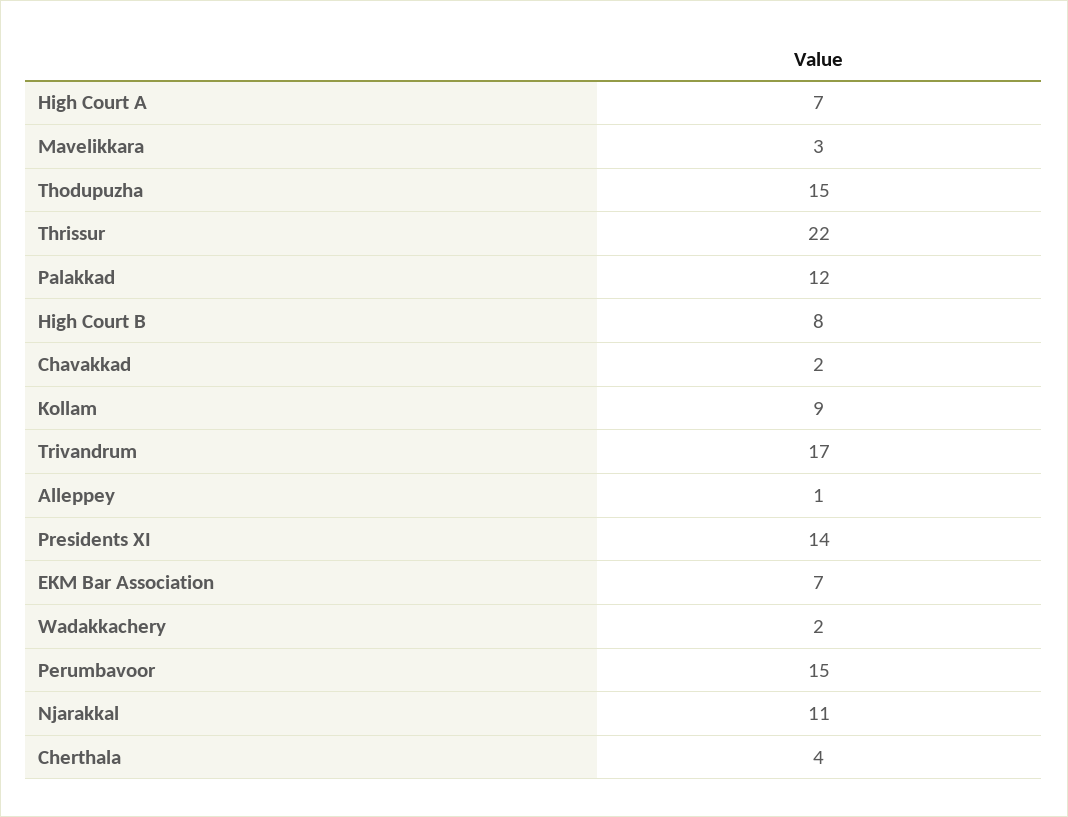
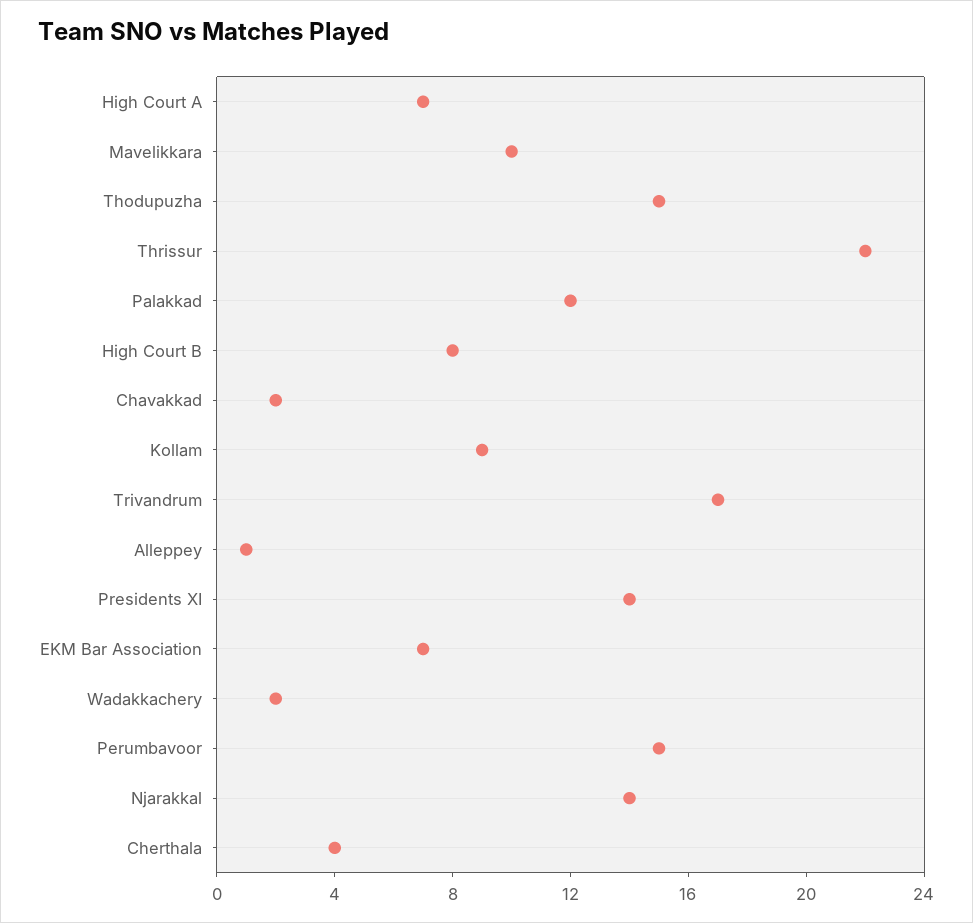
Mavelikkara: 3 -> 10
Njarakkal: 11 -> 14

